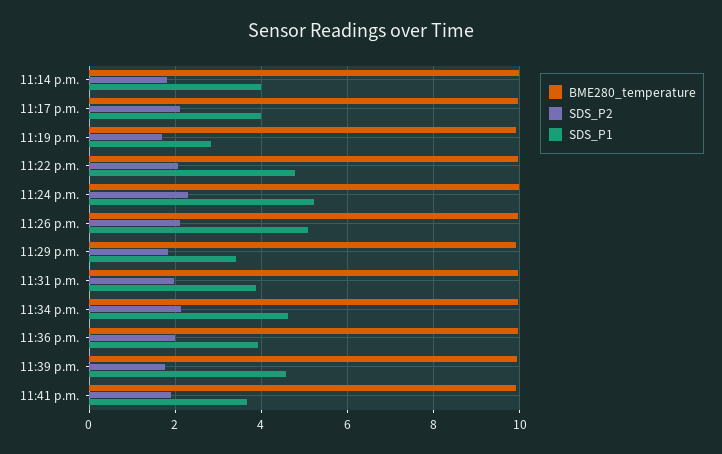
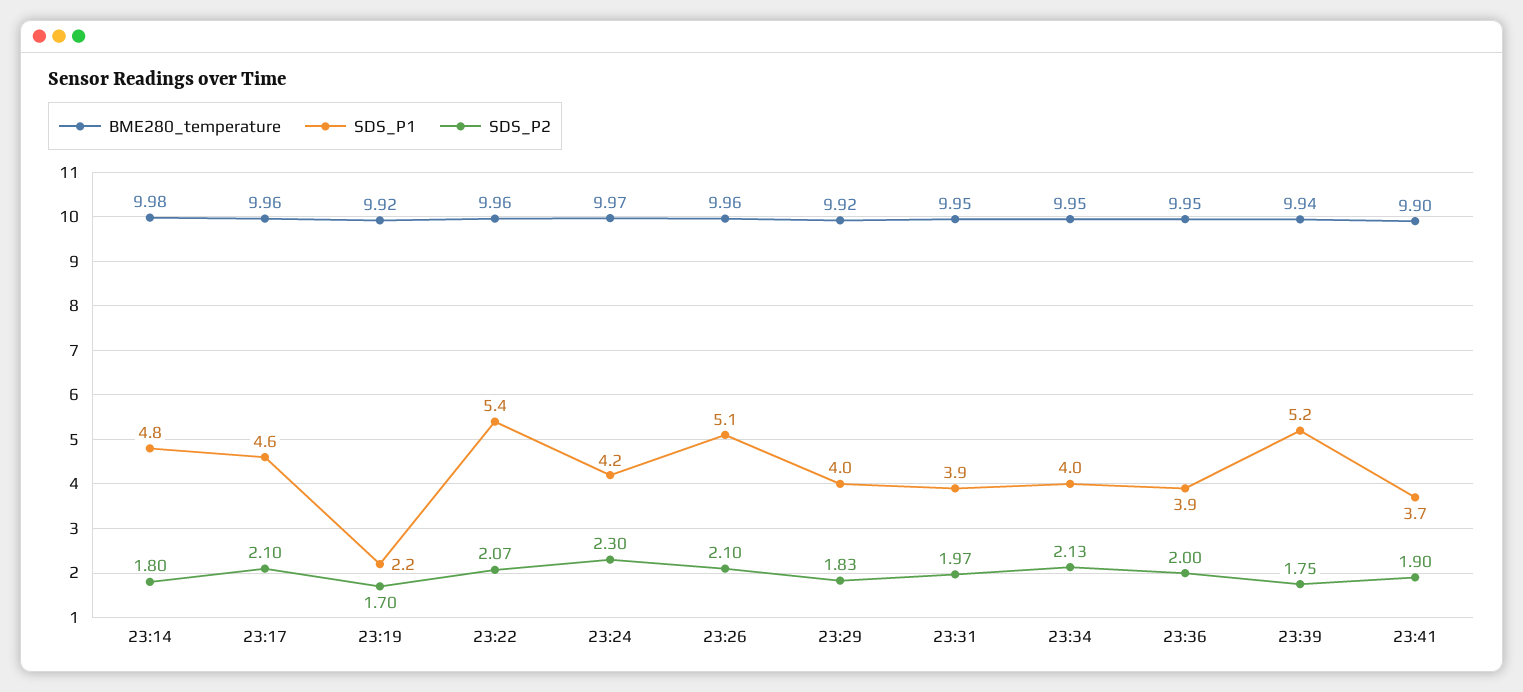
SDS_P1, 11:14 p.m.: 4 -> 4.8
SDS_P1, 11:17 p.m.: 4 -> 4.6
SDS_P1, 11:19 p.m.: 2.8 -> 2.2
SDS_P1, 11:22 p.m.: 4.8 -> 5.4
SDS_P1, 11:24 p.m.: 5.2 -> 4.2
SDS_P1, 11:29 p.m.: 3.4 -> 4
SDS_P1, 11:34 p.m.: 4.6 -> 4
SDS_P1, 11:39 p.m.: 4.6 -> 5.2

